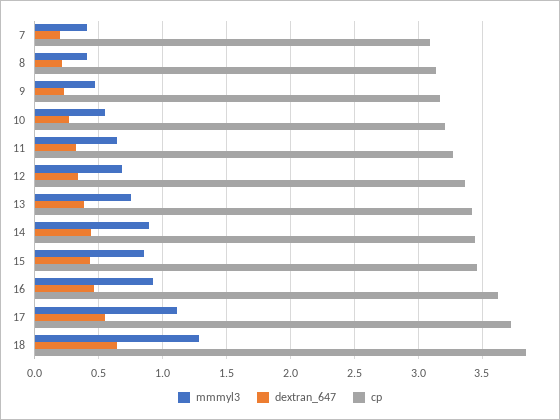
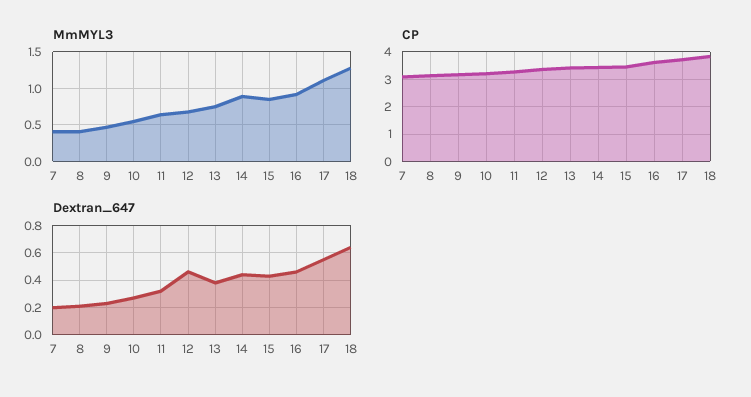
dextran_647, 12: 0.35 -> 0.45

